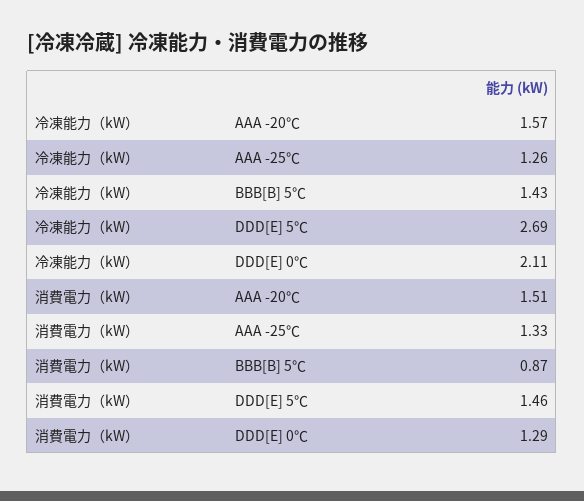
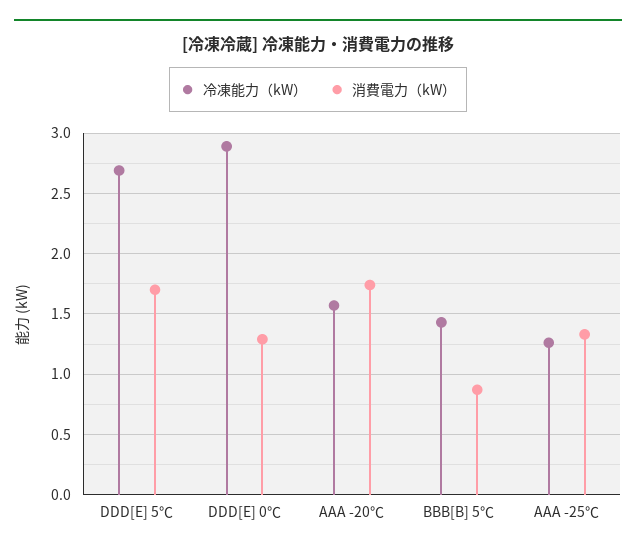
冷凍能力（kW）, DDD[E] 0℃: 2.11 -> 2.9
消費電力（kW）, AAA -20℃: 1.51 -> 1.75
消費電力（kW）, DDD[E] 5℃: 1.46 -> 1.7

